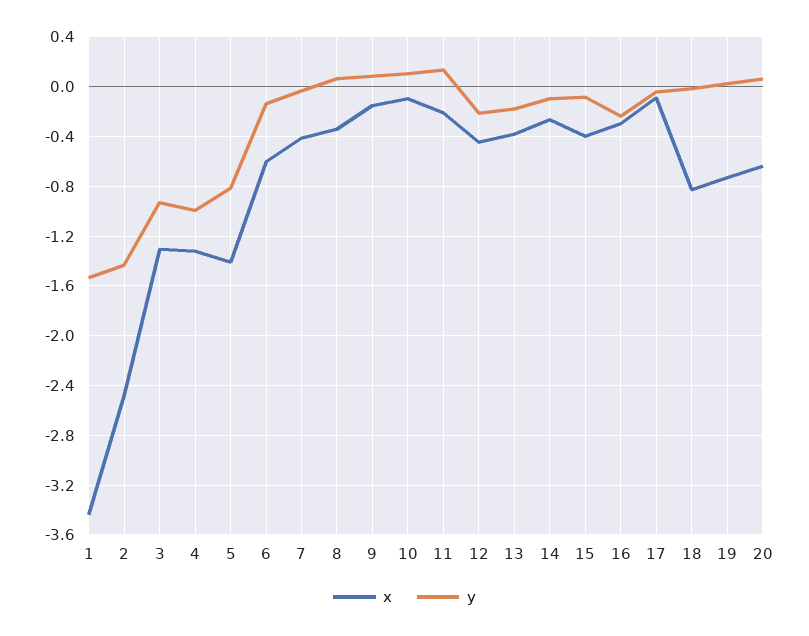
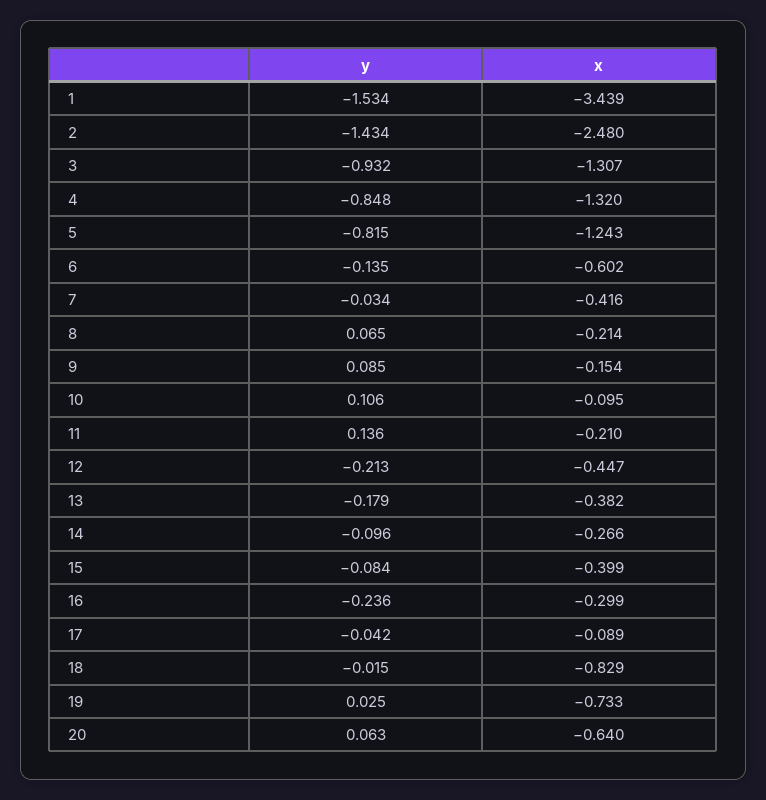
y, 4: -1 -> -0.848
x, 5: -1.4 -> -1.243
x, 8: -0.35 -> -0.214

